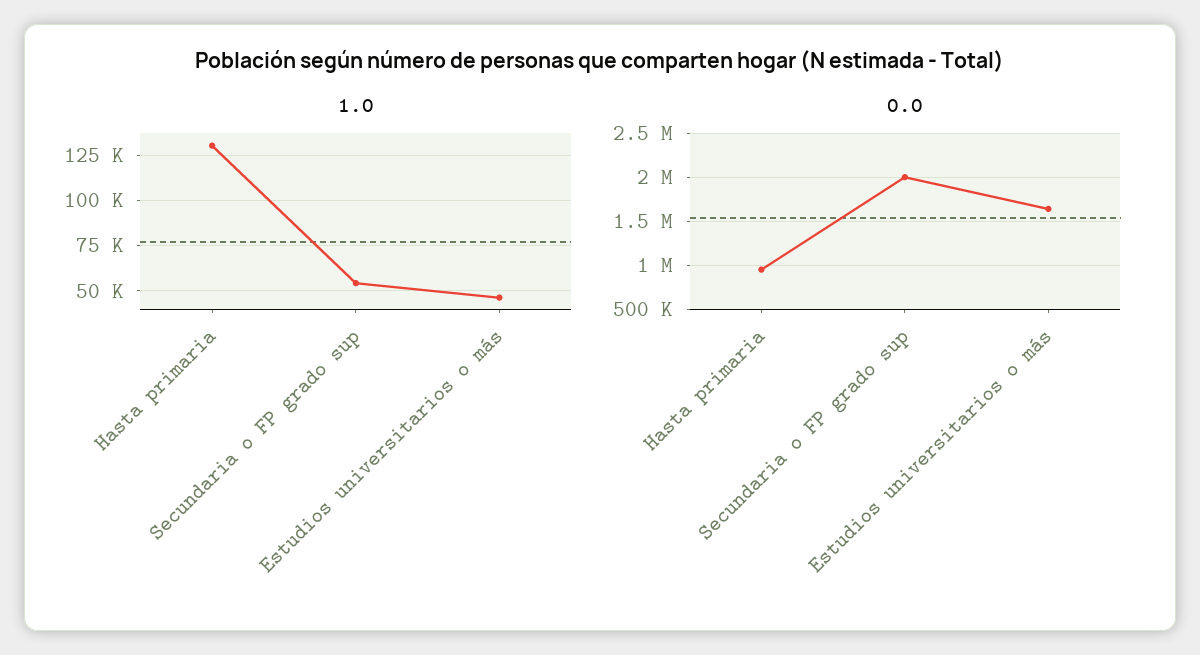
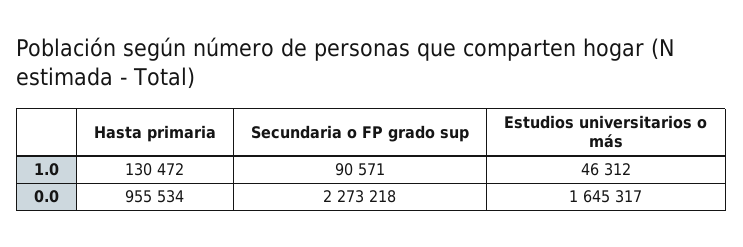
1.0, Secundaria o FP grado sup: 55000 -> 90571
0.0, Secundaria o FP grado sup: 2000000 -> 2273218

